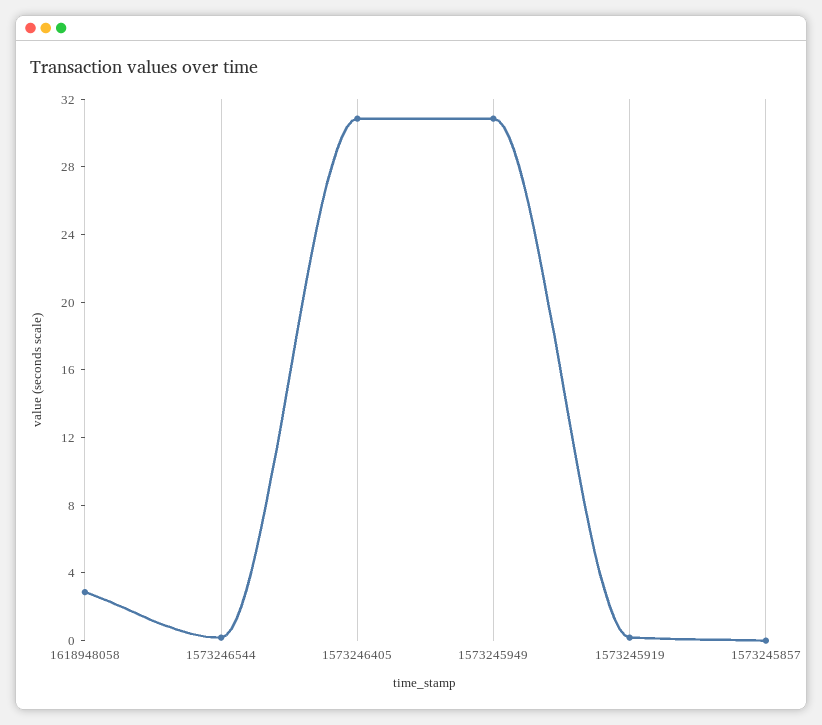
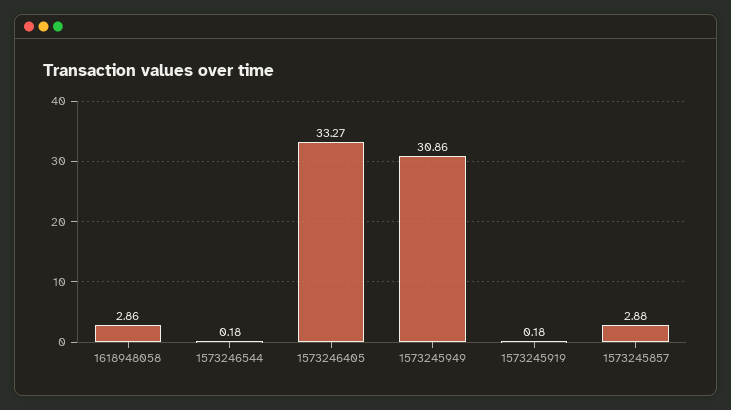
1573246405: 31 -> 33.27
1573245857: 0 -> 2.88

